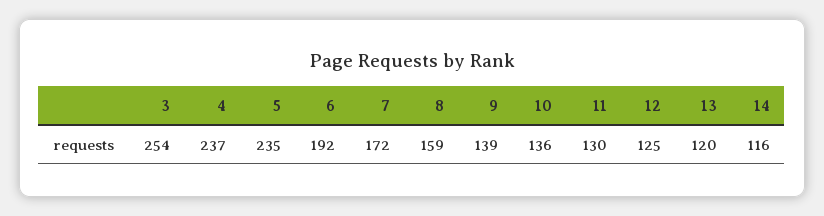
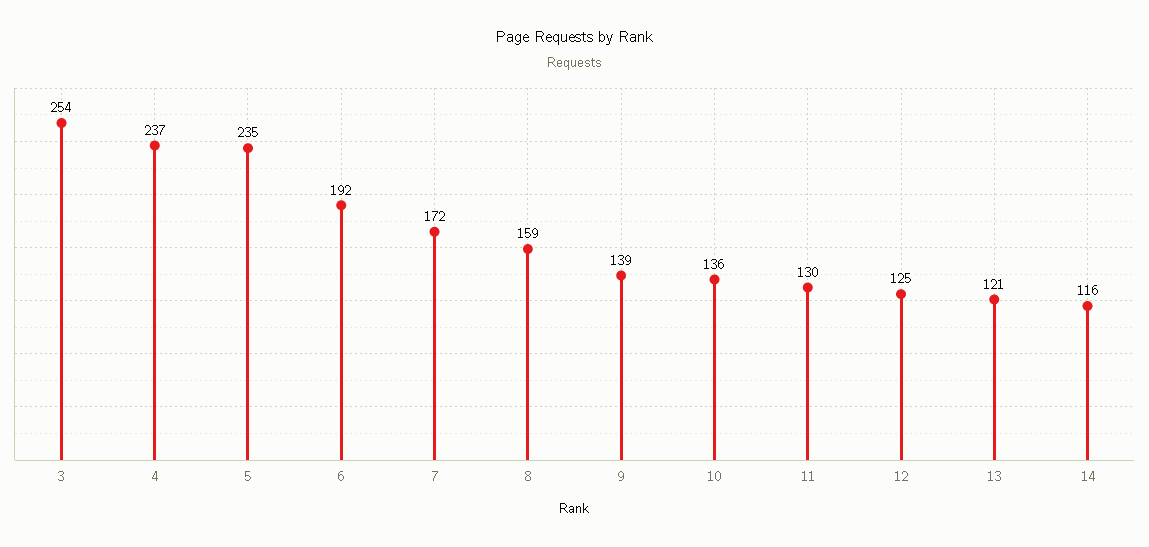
13: 120 -> 121

